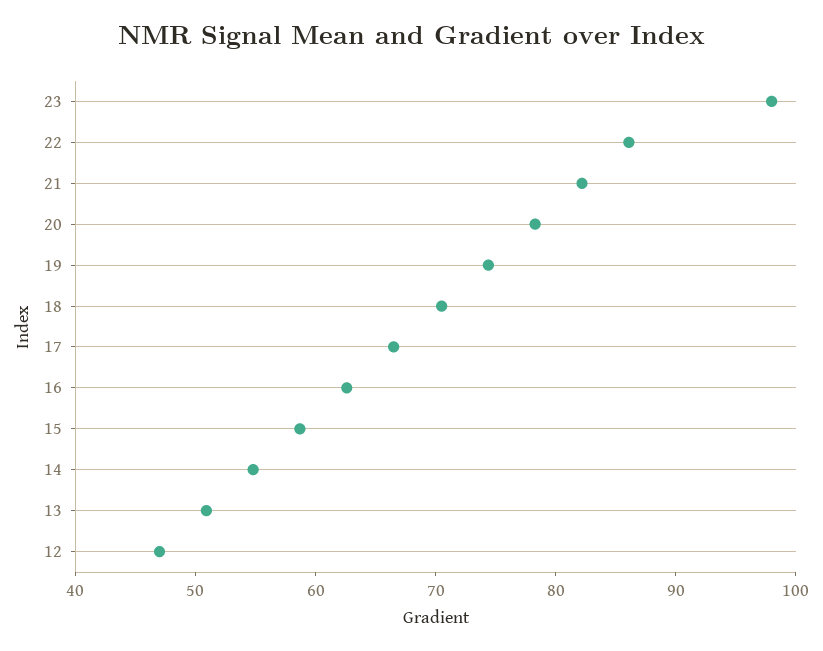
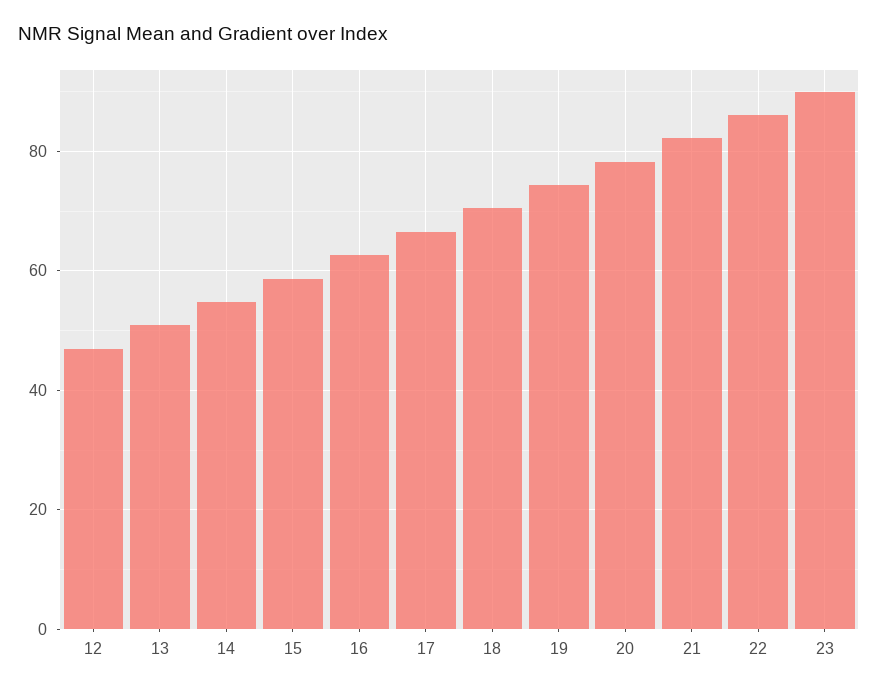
23: 98 -> 90

